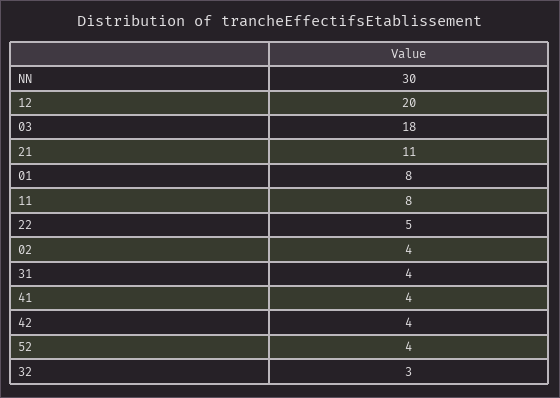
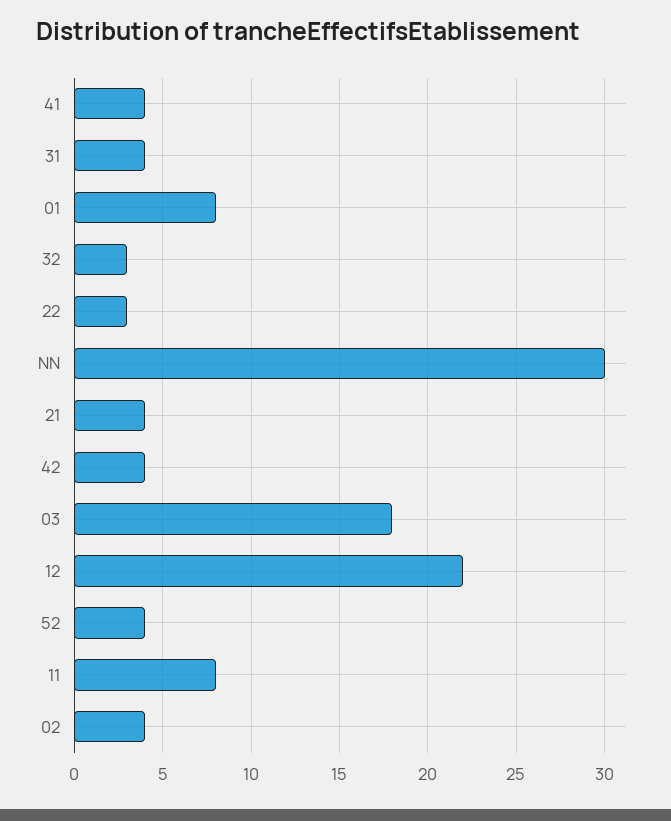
12: 20 -> 22
21: 11 -> 4
22: 5 -> 3

